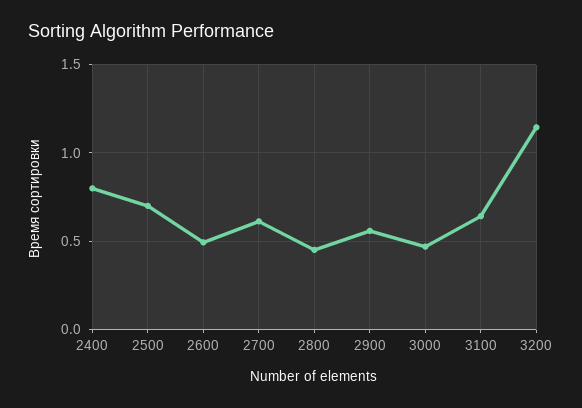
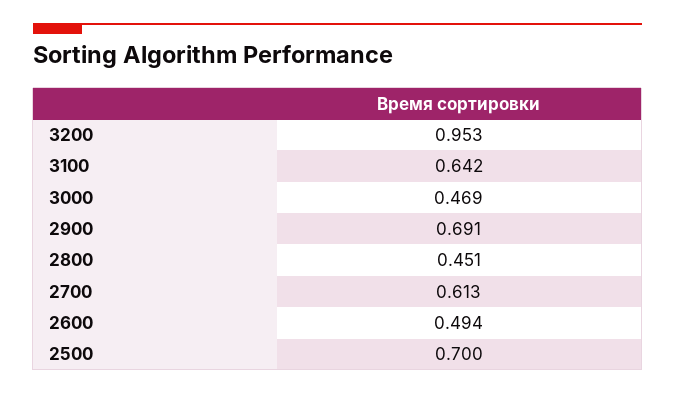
2400: 0.8 -> none
2900: 0.55 -> 0.691
3200: 1.15 -> 0.953

